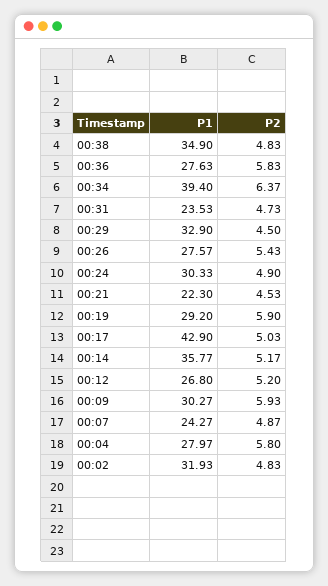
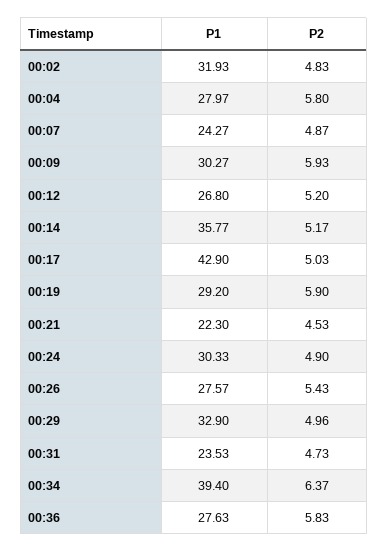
P1, 00:38: 34.9 -> none
P2, 00:38: 4.83 -> none
P2, 00:29: 4.5 -> 4.96

